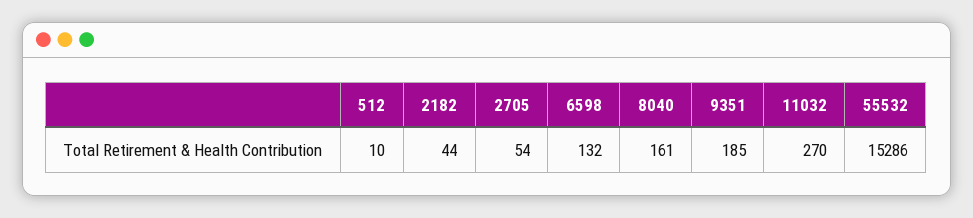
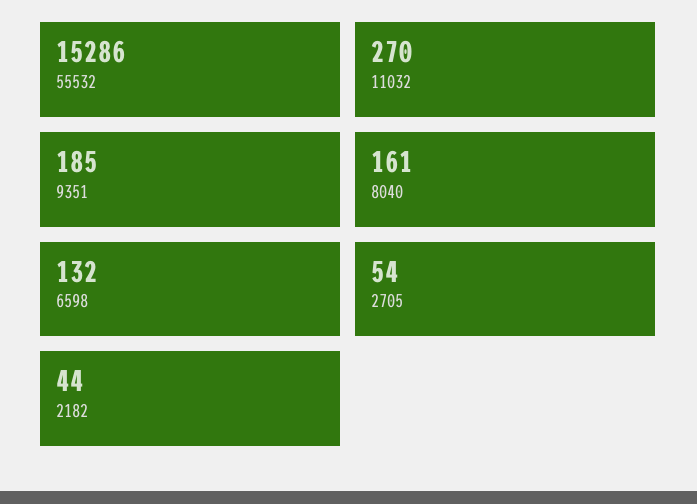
512: 10 -> none

